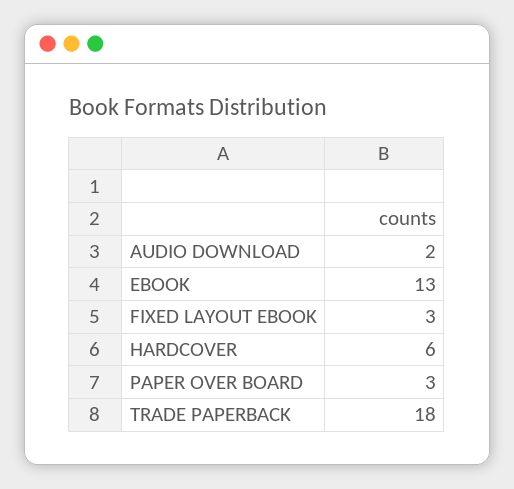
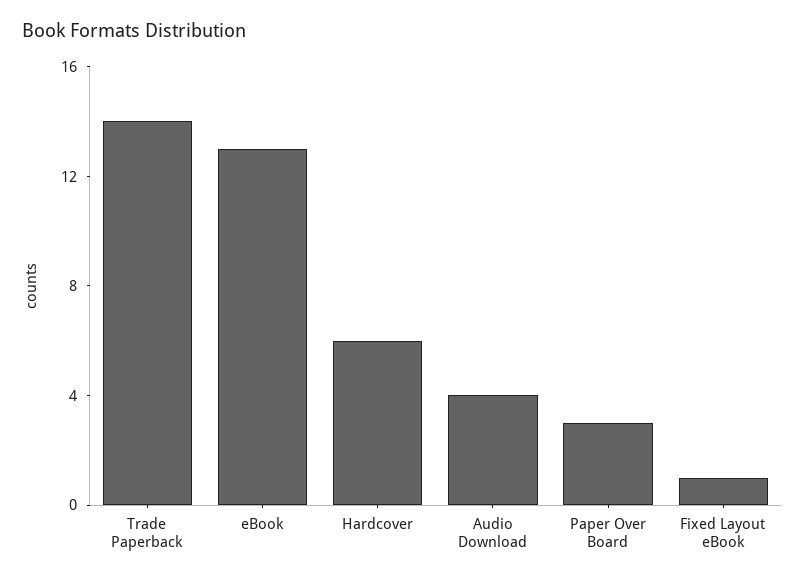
AUDIO DOWNLOAD: 2 -> 4
FIXED LAYOUT EBOOK: 3 -> 1
TRADE PAPERBACK: 18 -> 14

